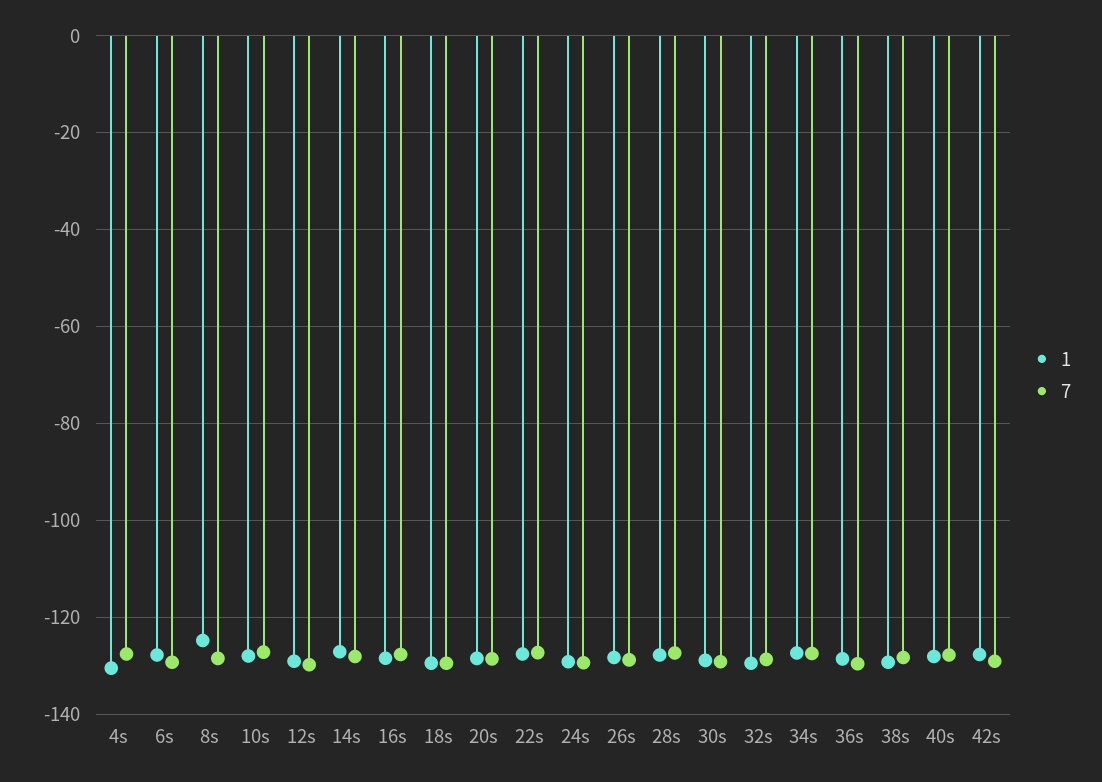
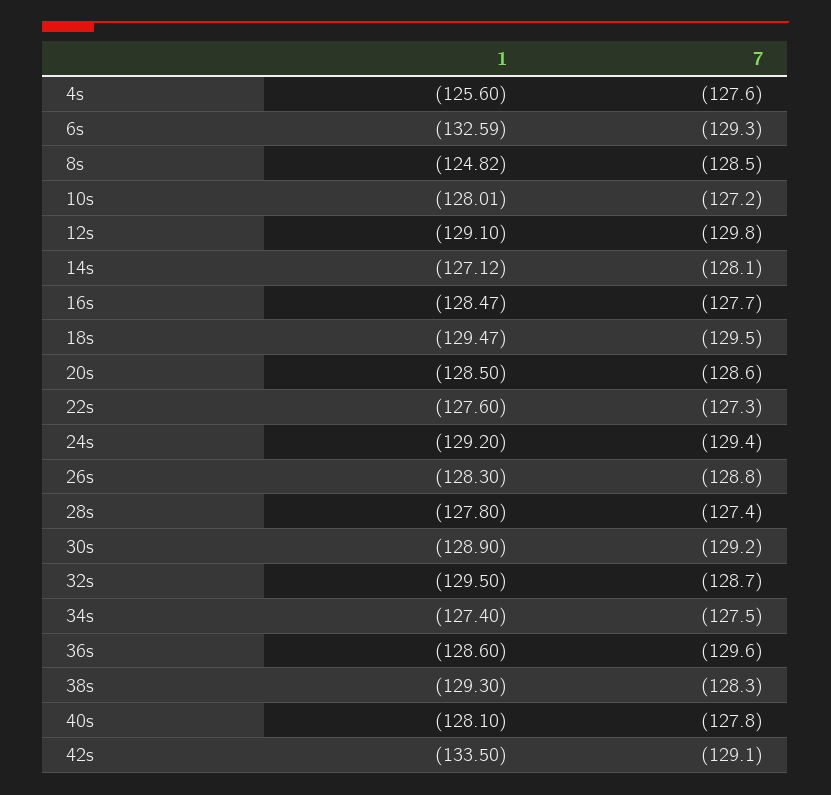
1, 4s: -130 -> -125.6
1, 6s: -128 -> -132.59
1, 42s: -128 -> -133.5

